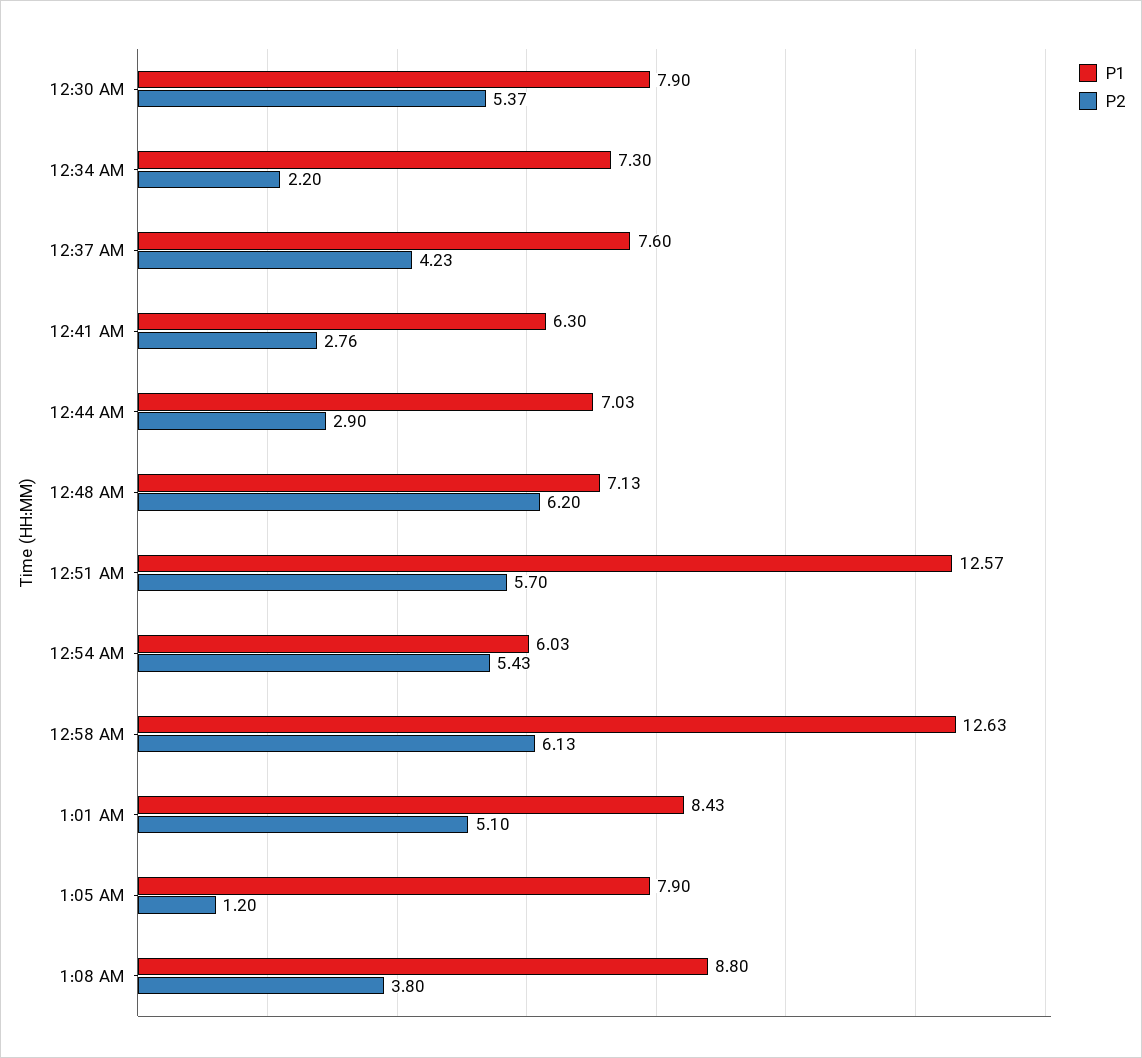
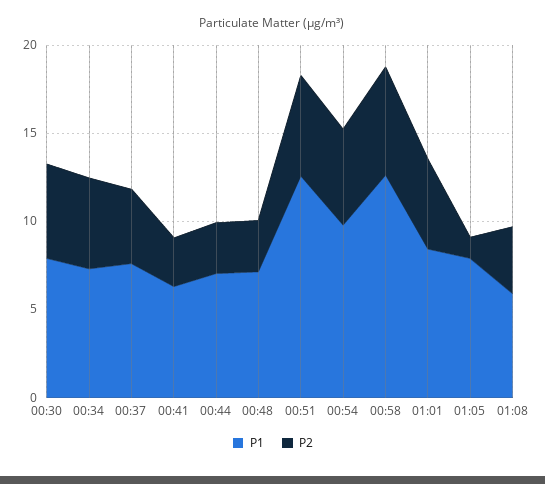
P2, 12:34 AM: 2.2 -> 5
P2, 12:48 AM: 6.2 -> 3
P1, 12:54 AM: 6.03 -> 10
P1, 1:08 AM: 8.8 -> 6

